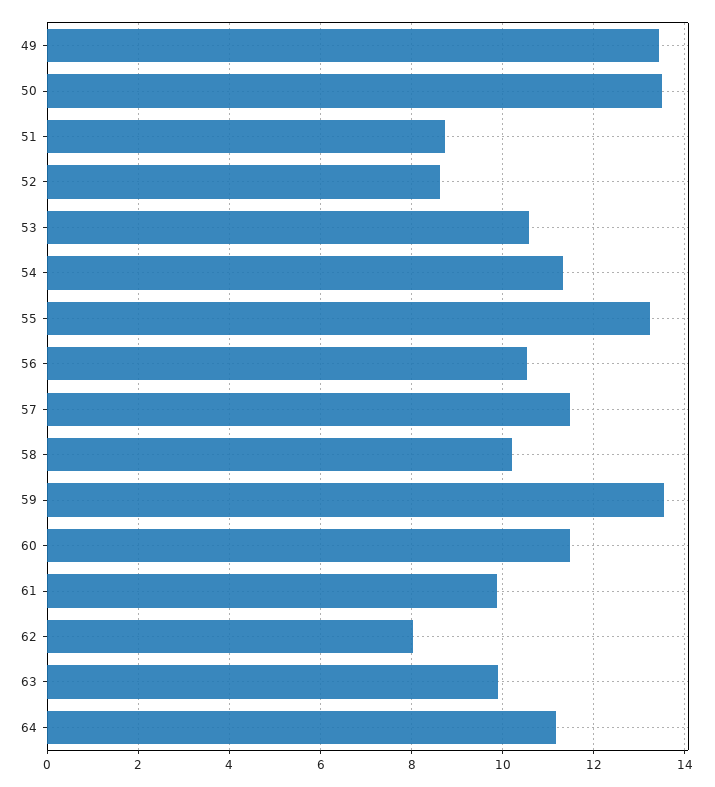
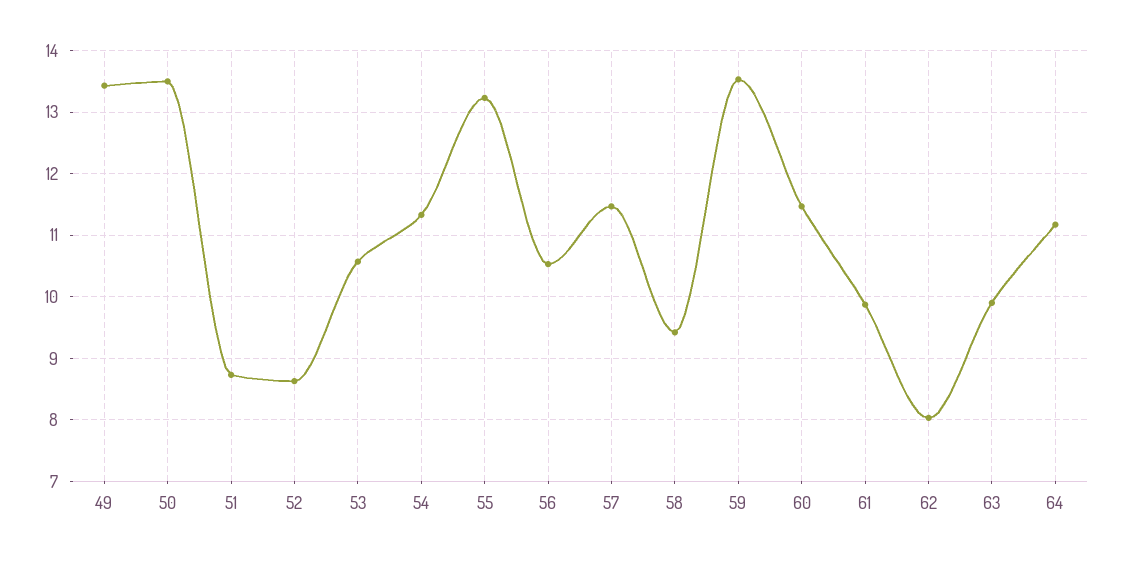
58: 10.2 -> 9.4

